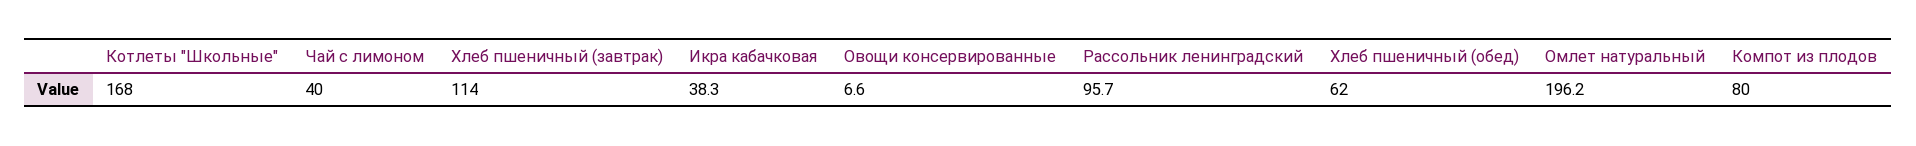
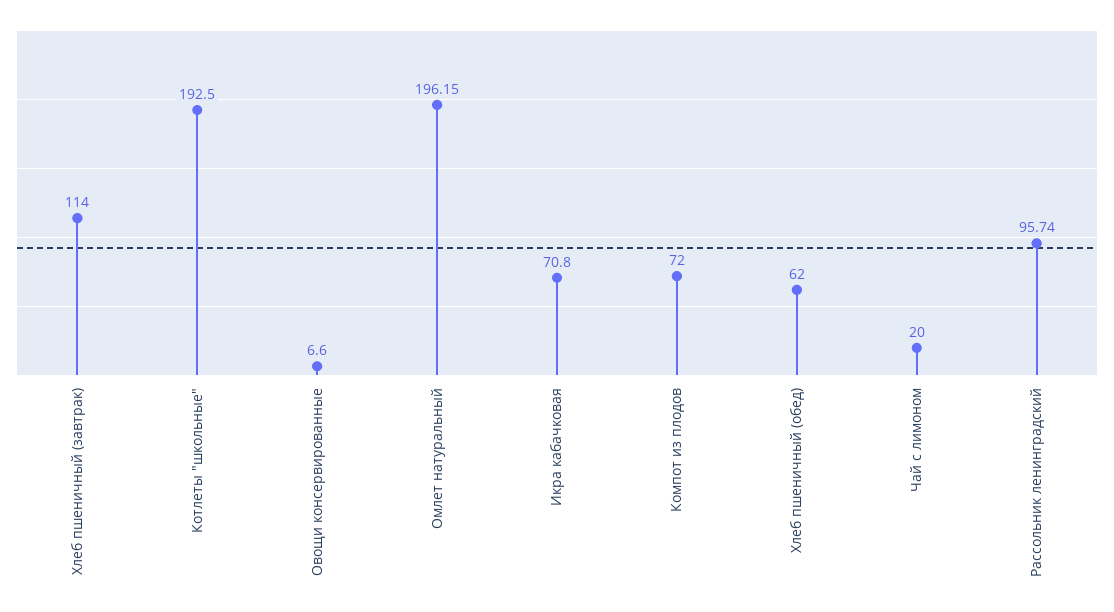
Котлеты "Школьные": 168 -> 192.5
Чай с лимоном: 40 -> 20
Икра кабачковая: 38.3 -> 70.8
Компот из плодов: 80 -> 72

